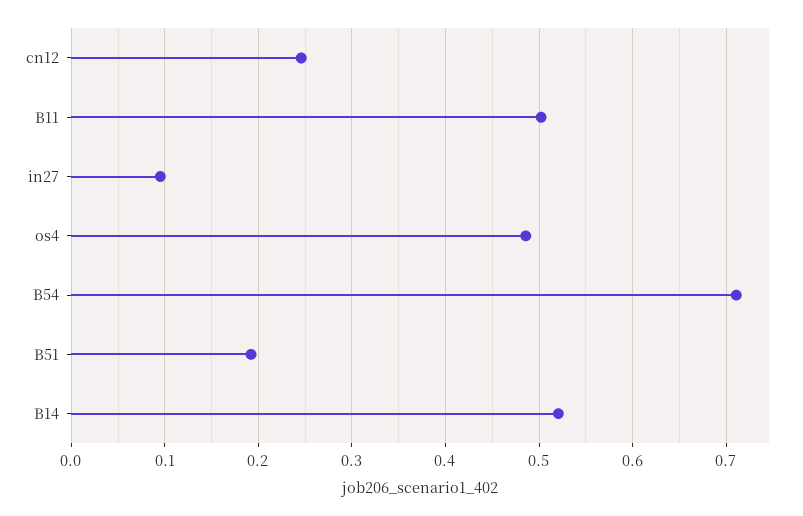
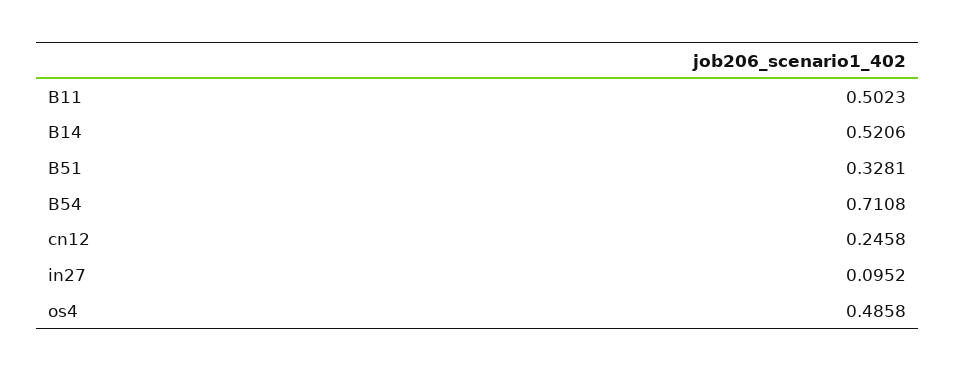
B51: 0.19 -> 0.3281

